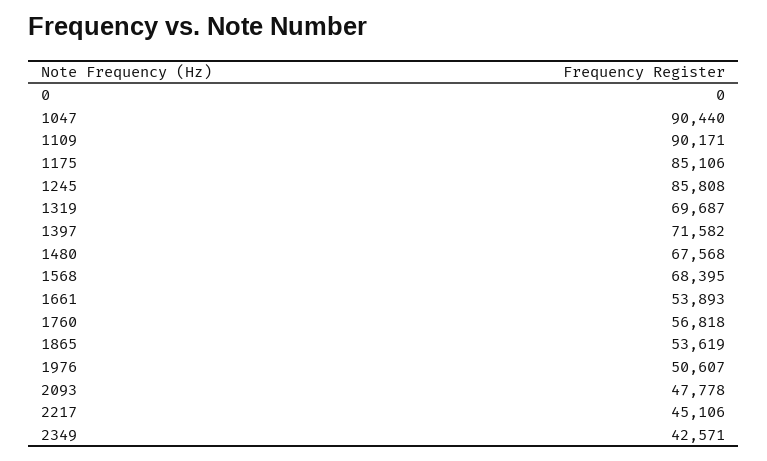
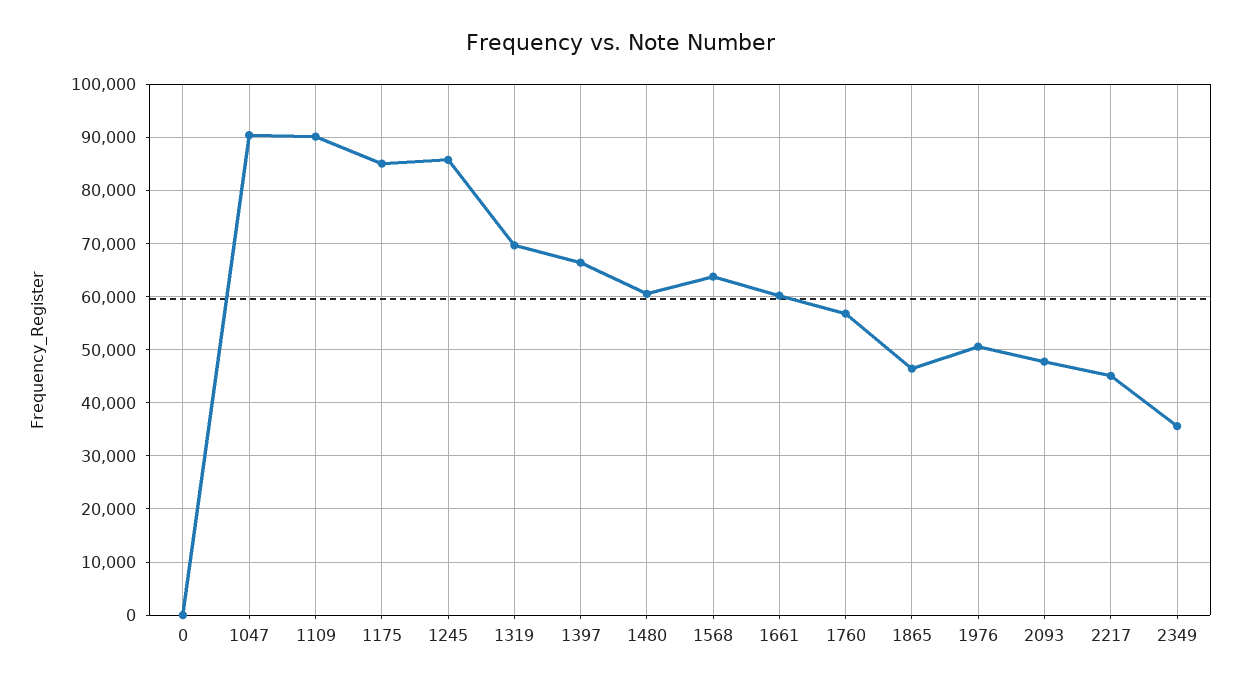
1397: 71582 -> 66000
1480: 67568 -> 60000
1568: 68395 -> 64000
1661: 53893 -> 60000
1865: 53619 -> 46000
2349: 42571 -> 36000

